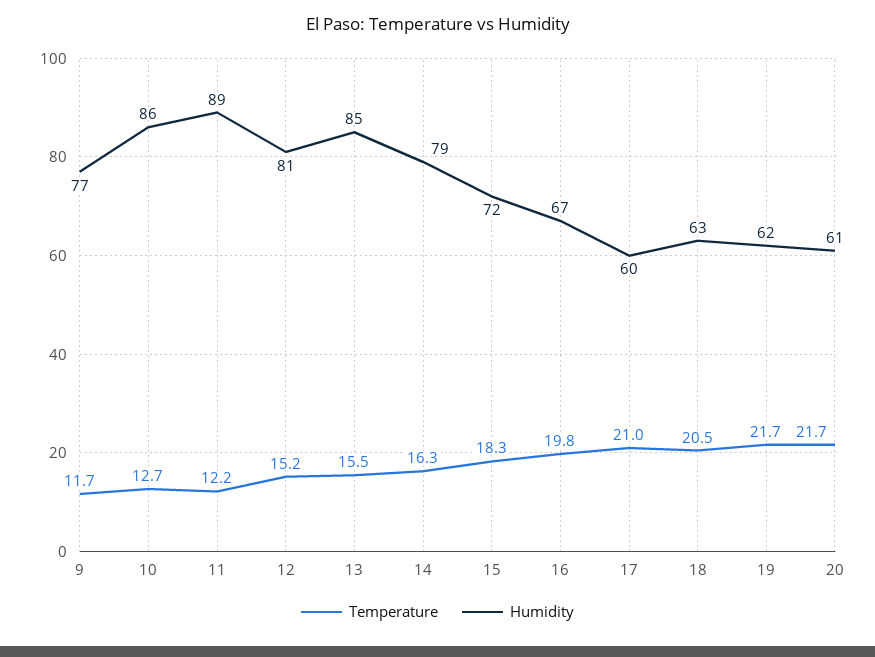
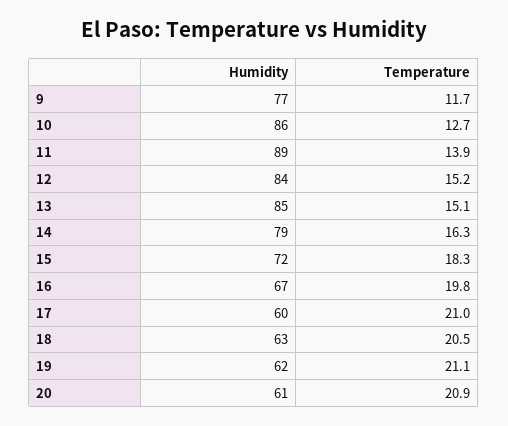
Temperature, 11: 12.2 -> 13.9
Humidity, 12: 81 -> 84
Temperature, 13: 15.5 -> 15.1
Temperature, 19: 21.7 -> 21.1
Temperature, 20: 21.7 -> 20.9

